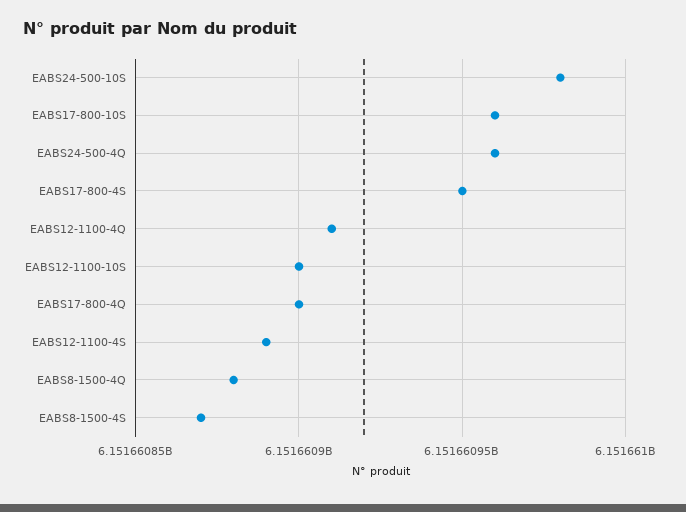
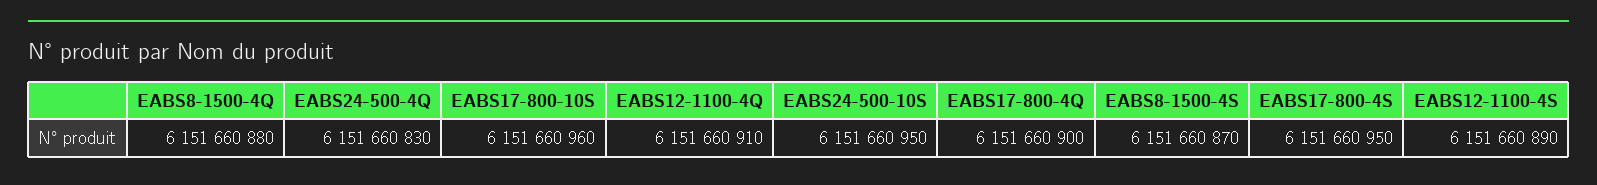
EABS24-500-10S: 6151660980 -> 6151660950
EABS24-500-4Q: 6151660960 -> 6151660830
EABS12-1100-10S: 6151660900 -> none

